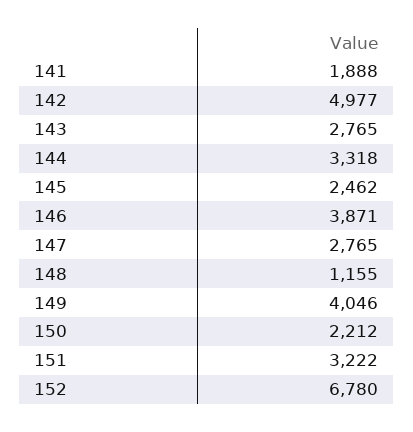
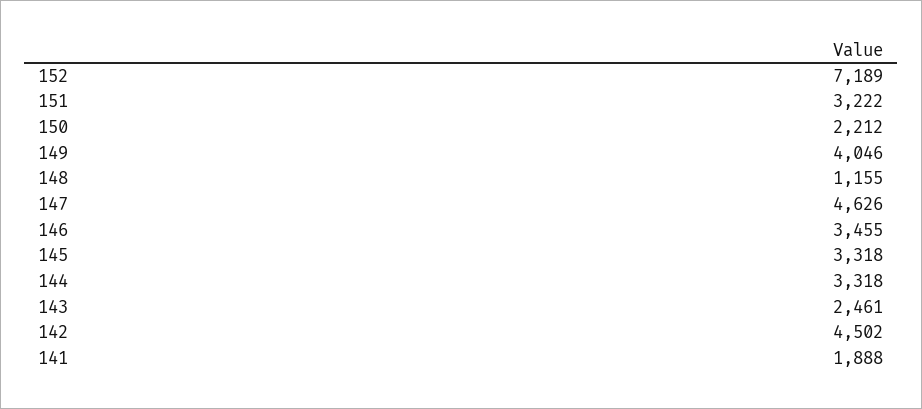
142: 4977 -> 4502
143: 2765 -> 2461
145: 2462 -> 3318
146: 3871 -> 3455
147: 2765 -> 4626
152: 6780 -> 7189

